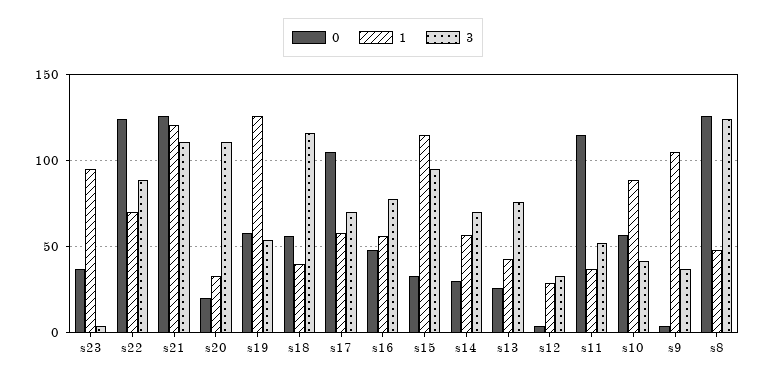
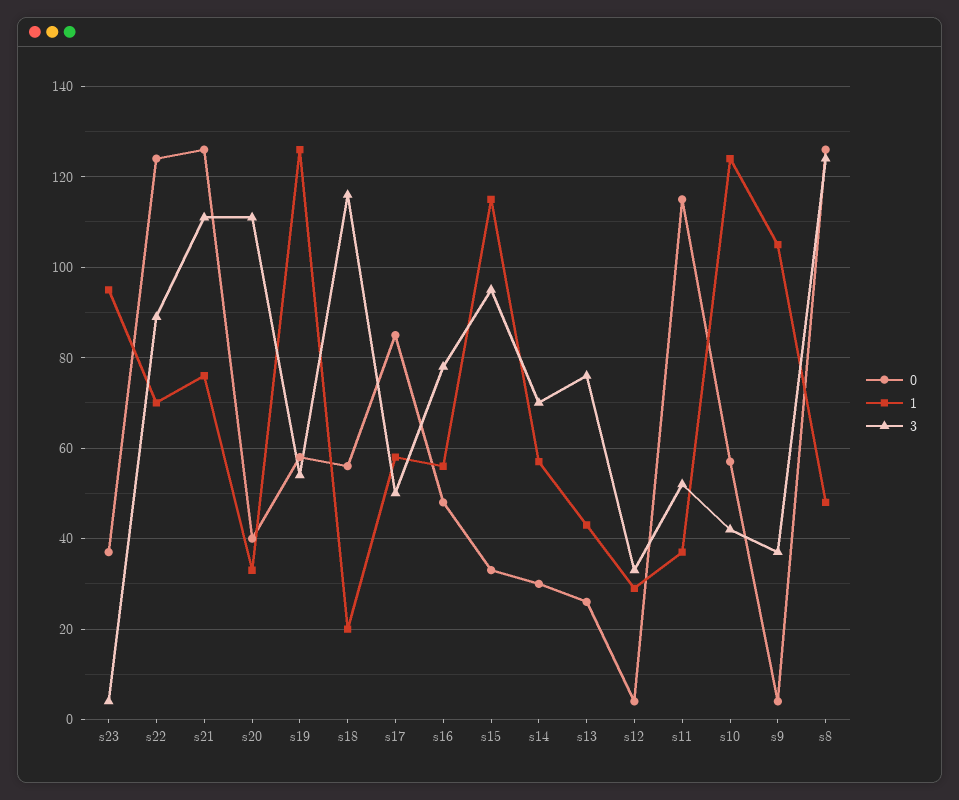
1, s21: 120 -> 75
0, s20: 20 -> 40
1, s18: 40 -> 20
0, s17: 105 -> 85
3, s17: 70 -> 50
1, s10: 90 -> 125

